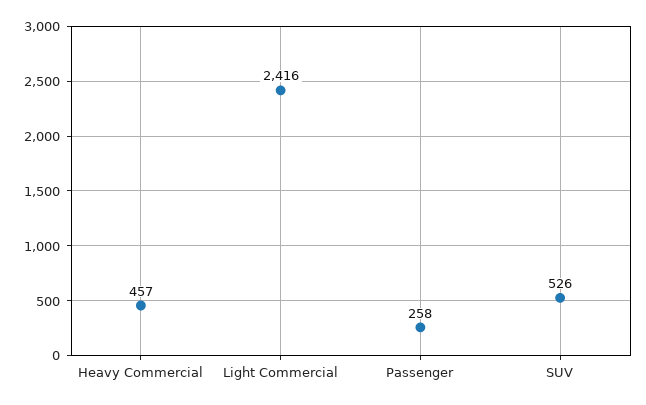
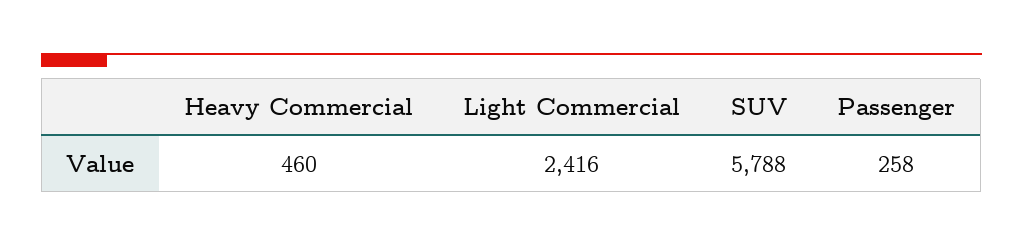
Heavy Commercial: 457 -> 460
SUV: 526 -> 5788

